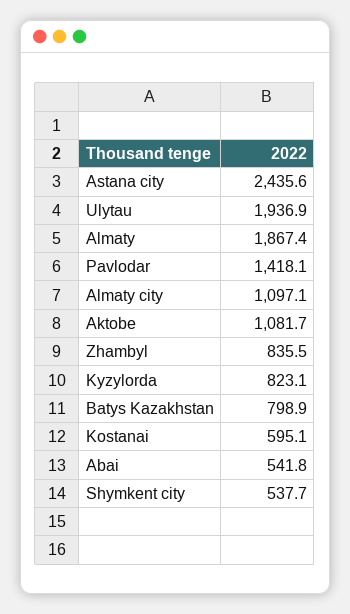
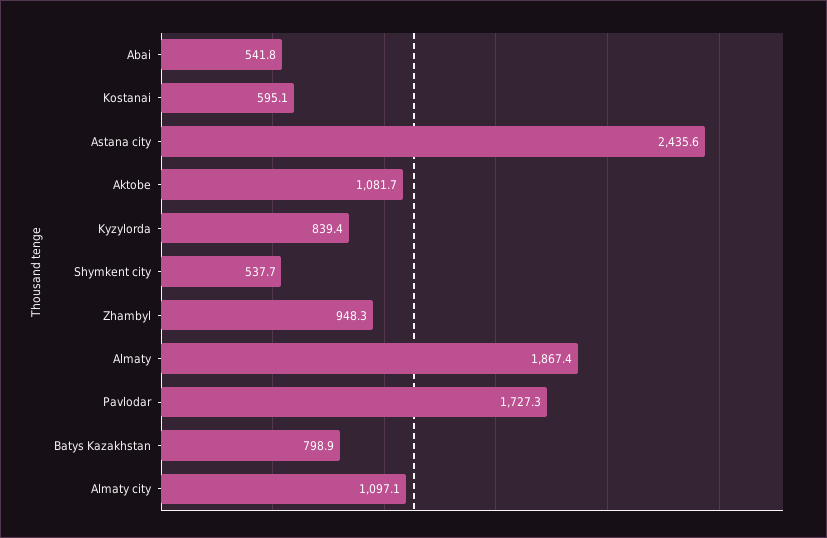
Ulytau: 1936.9 -> none
Pavlodar: 1418.1 -> 1727.3
Zhambyl: 835.5 -> 948.3
Kyzylorda: 823.1 -> 839.4

